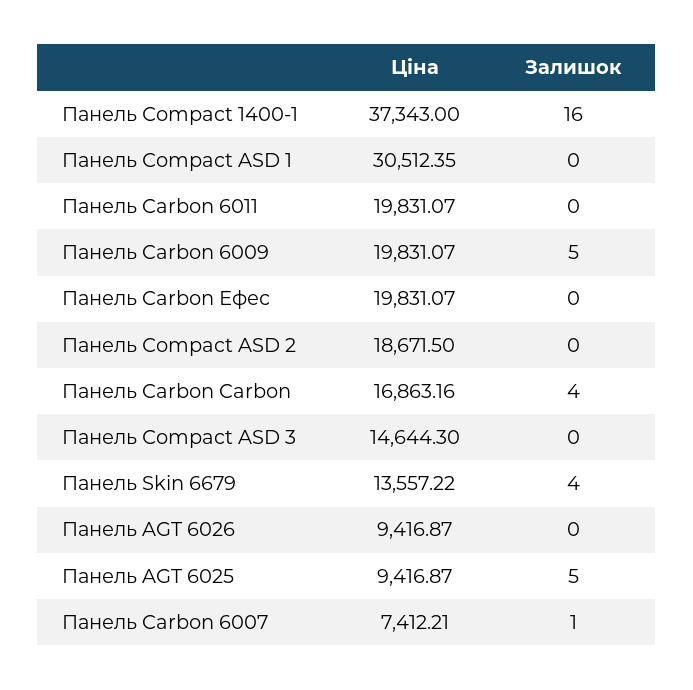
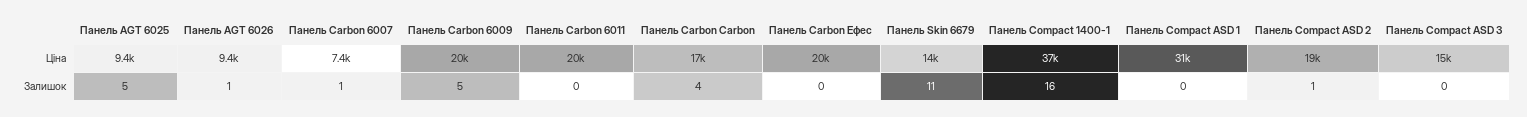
Залишок, Панель Сompact ASD 2: 0 -> 1
Залишок, Панель Skin 6679: 4 -> 11
Залишок, Панель AGT 6026: 0 -> 1

